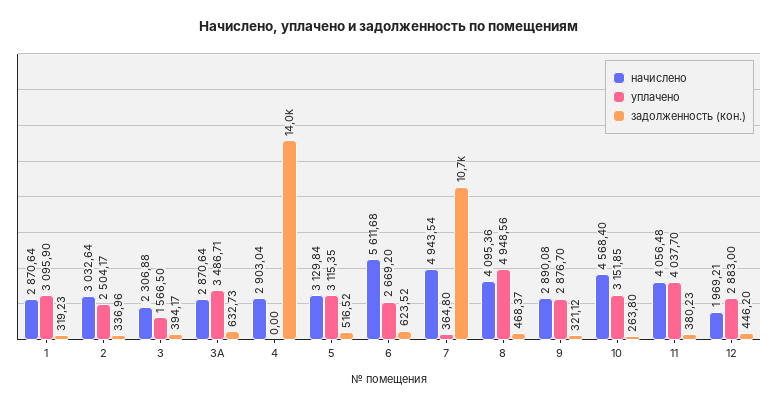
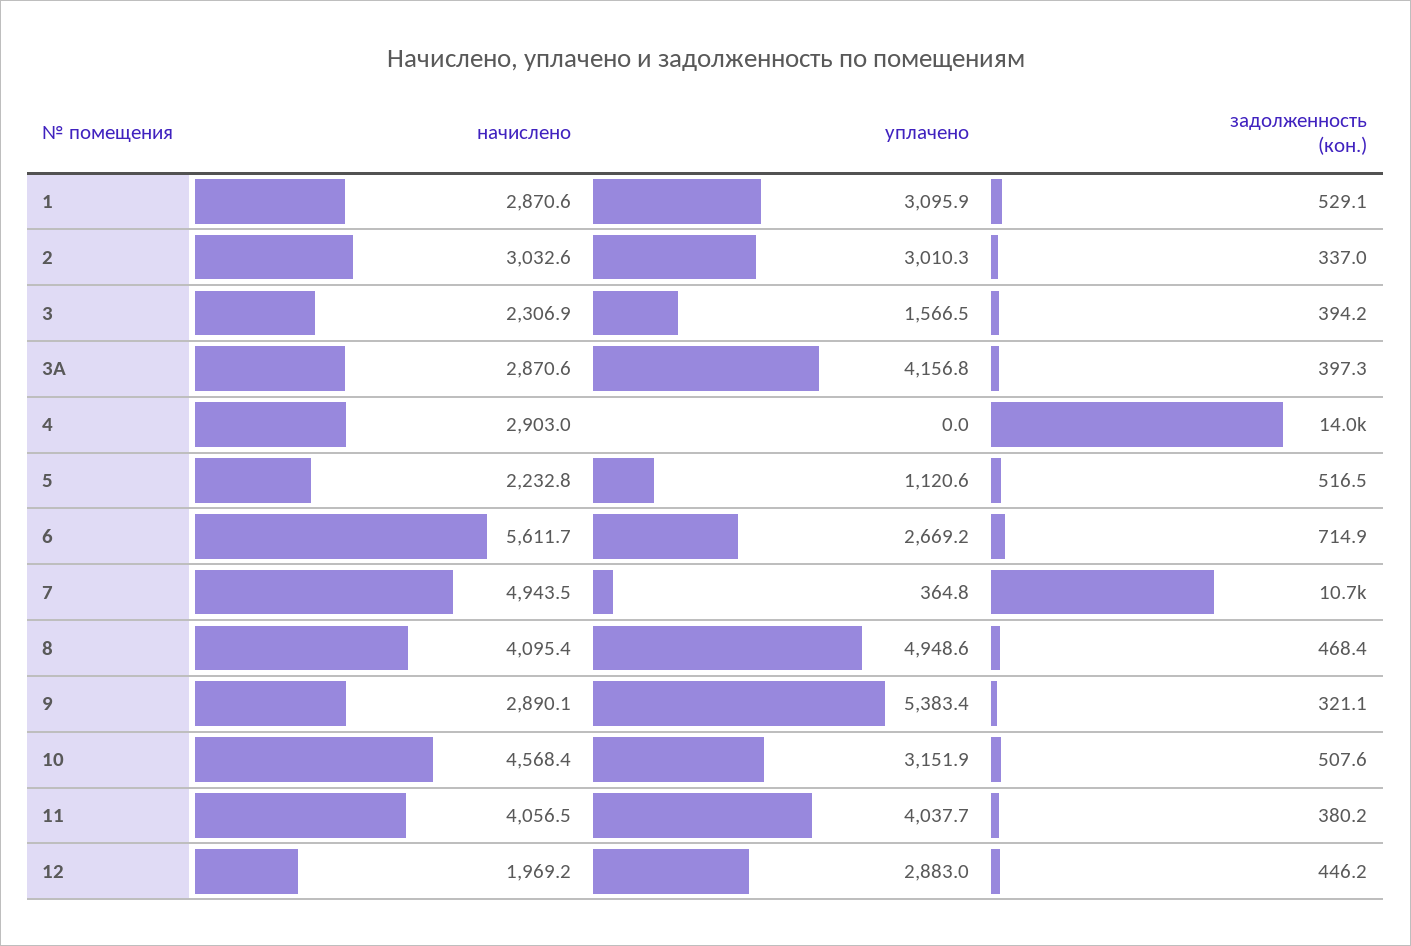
задолженность (кон.), 1: 319.23 -> 529.1
уплачено, 2: 2504.17 -> 3010.3
уплачено, 3А: 3486.71 -> 4156.8
задолженность (кон.), 3А: 632.73 -> 397.3
начислено, 5: 3129.84 -> 2232.8
уплачено, 5: 3115.35 -> 1120.6
задолженность (кон.), 6: 623.52 -> 714.9
уплачено, 9: 2876.7 -> 5383.4
задолженность (кон.), 10: 263.8 -> 507.6

